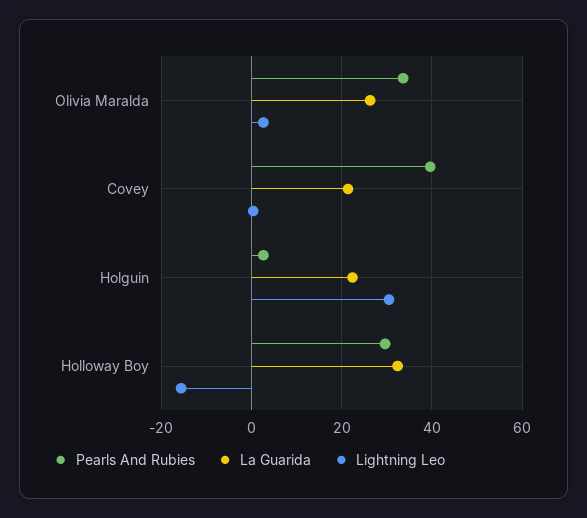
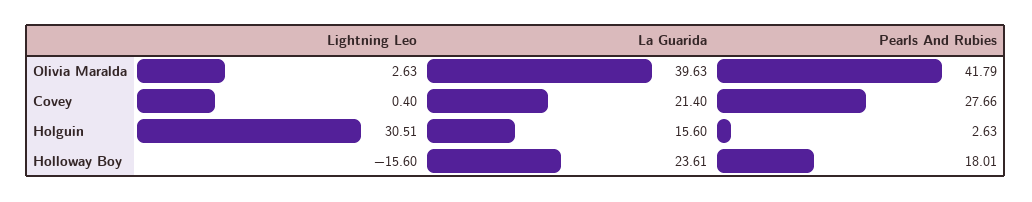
Pearls And Rubies, Olivia Maralda: 34 -> 41.79
La Guarida, Olivia Maralda: 26 -> 39.63
Pearls And Rubies, Covey: 40 -> 27.66
La Guarida, Holguin: 22 -> 15.6
Pearls And Rubies, Holloway Boy: 30 -> 18.01
La Guarida, Holloway Boy: 32 -> 23.61

